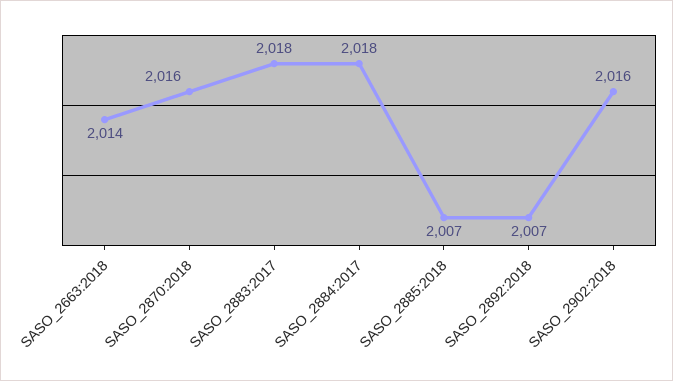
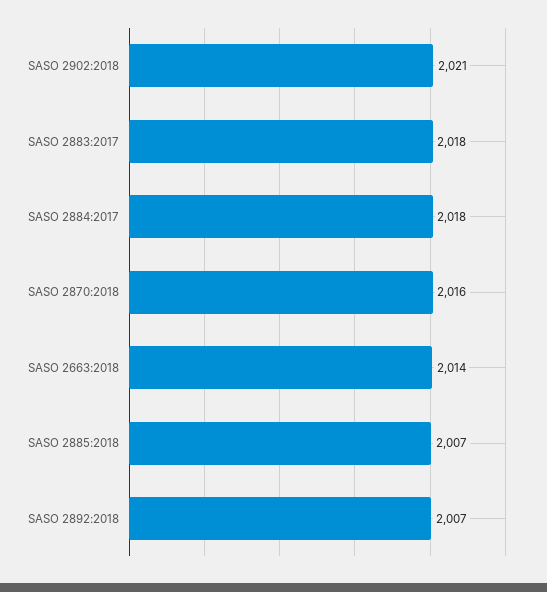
SASO_2902:2018: 2016 -> 2021

